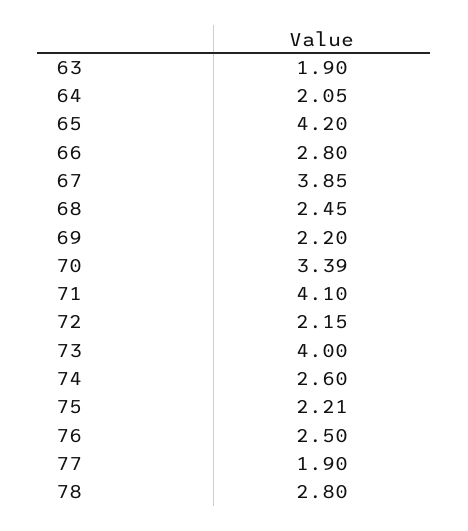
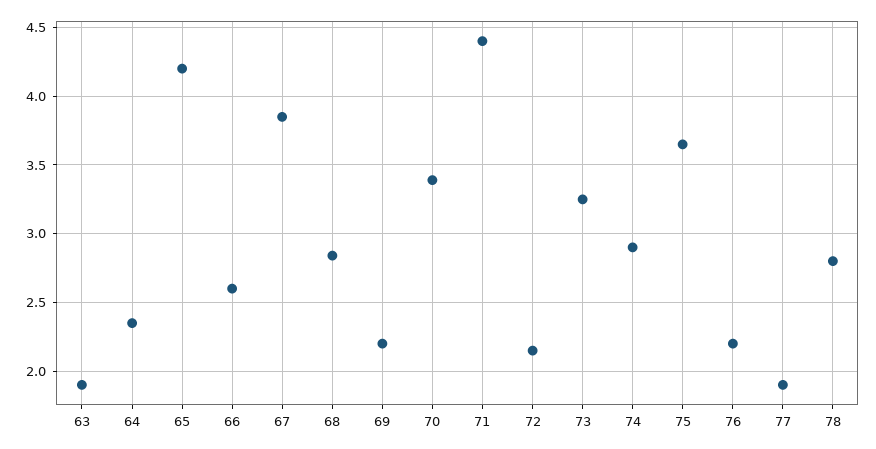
64: 2.05 -> 2.35
66: 2.8 -> 2.6
68: 2.45 -> 2.85
71: 4.1 -> 4.4
73: 4 -> 3.25
74: 2.6 -> 2.9
75: 2.21 -> 3.65
76: 2.5 -> 2.2

